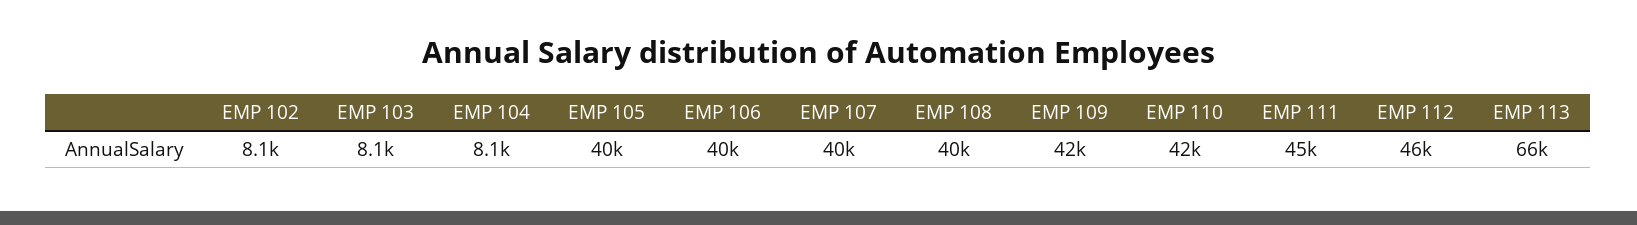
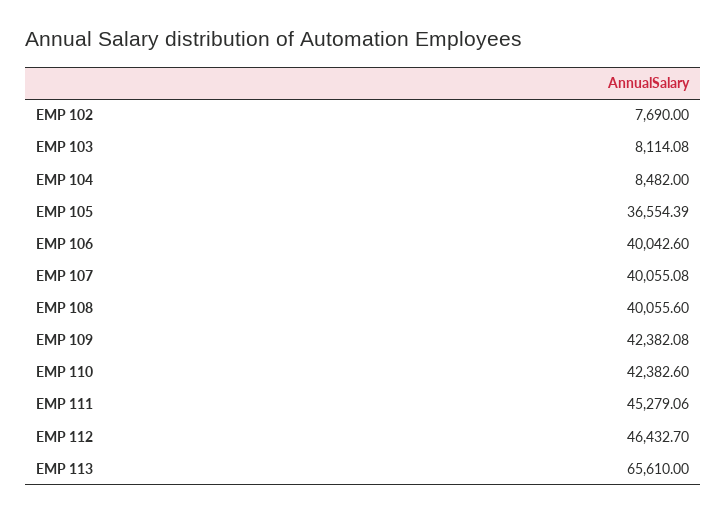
EMP 102: 8100 -> 7690
EMP 104: 8100 -> 8482
EMP 105: 40000 -> 36554.39

